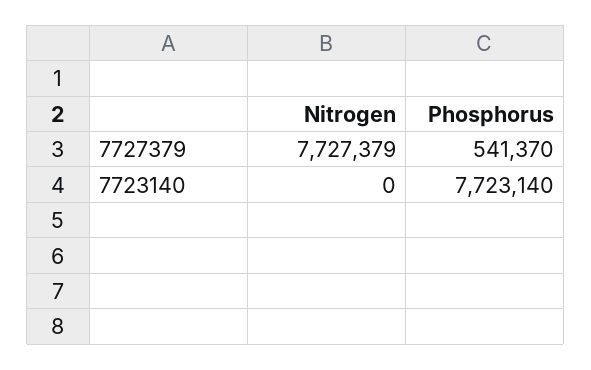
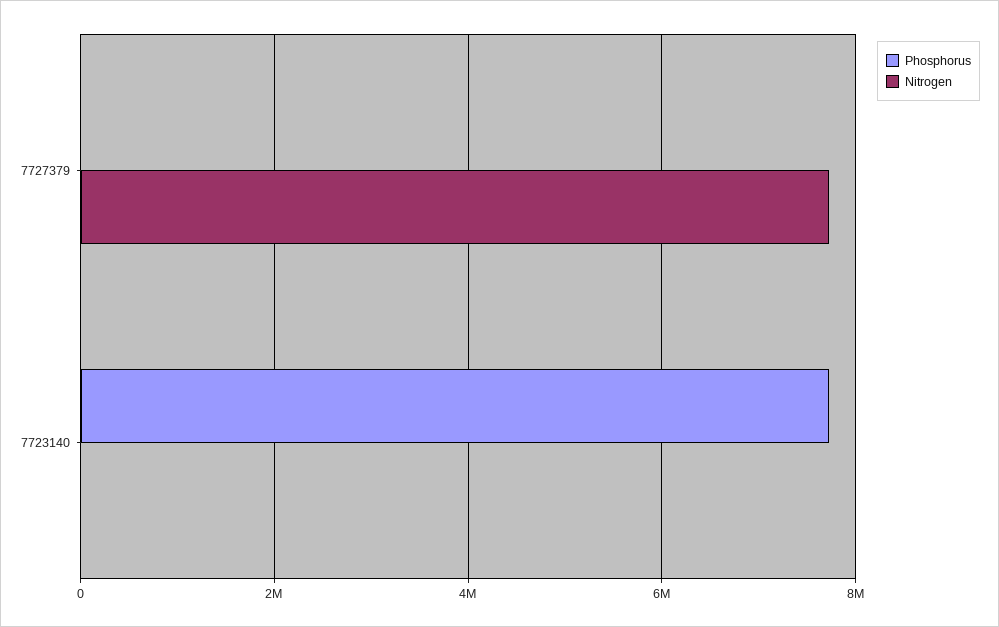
Phosphorus, 7727379: 541370 -> 0

